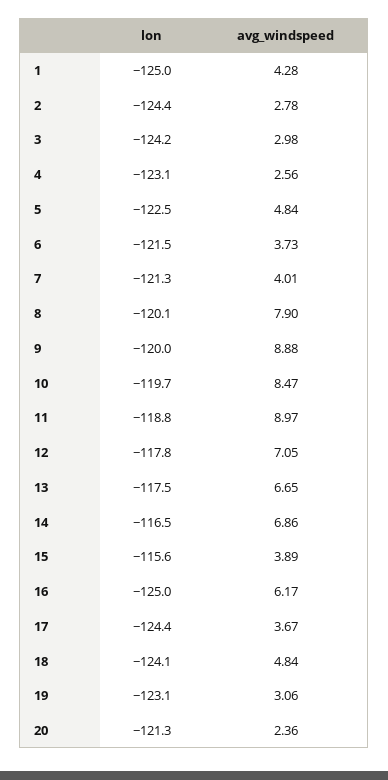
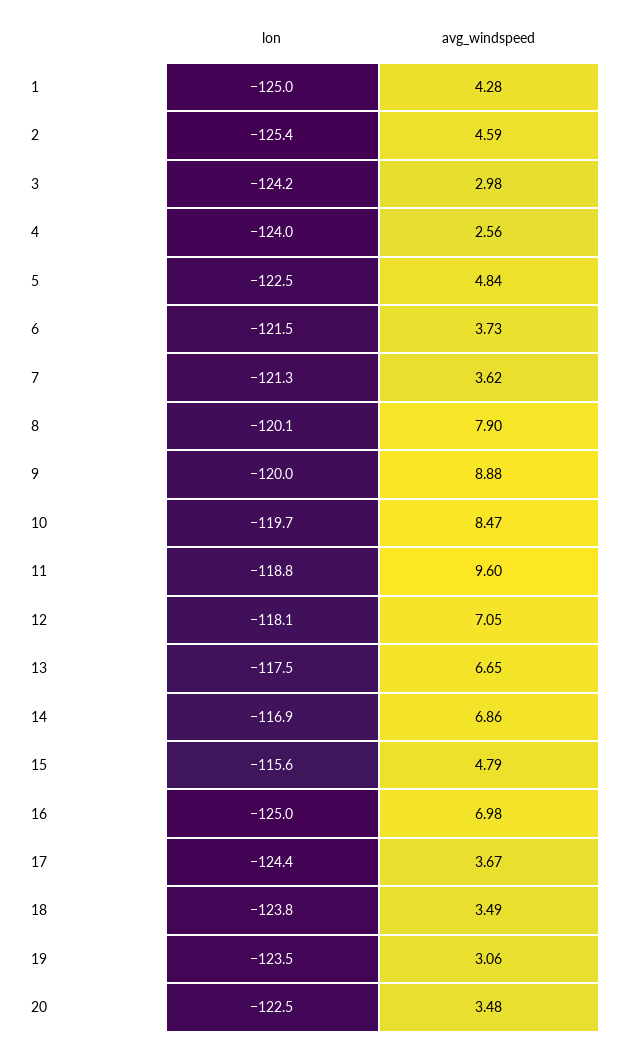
lon, 2: -124.4 -> -125.4
avg_windspeed, 2: 2.78 -> 4.59
lon, 4: -123.1 -> -124
avg_windspeed, 7: 4.01 -> 3.62
avg_windspeed, 11: 8.97 -> 9.6
lon, 12: -117.8 -> -118.1
lon, 14: -116.5 -> -116.9
avg_windspeed, 15: 3.89 -> 4.79
avg_windspeed, 16: 6.17 -> 6.98
lon, 18: -124.1 -> -123.8
avg_windspeed, 18: 4.84 -> 3.49
lon, 19: -123.1 -> -123.5
lon, 20: -121.3 -> -122.5
avg_windspeed, 20: 2.36 -> 3.48

